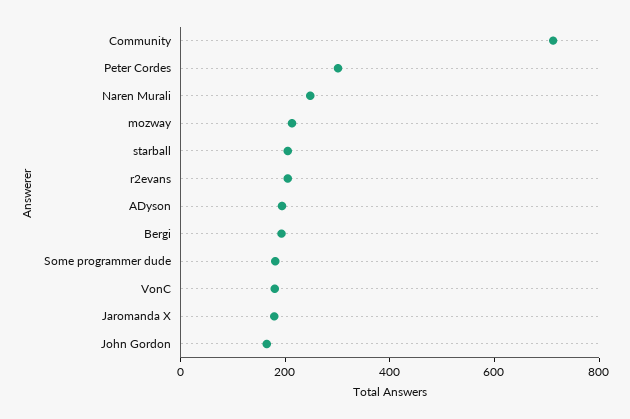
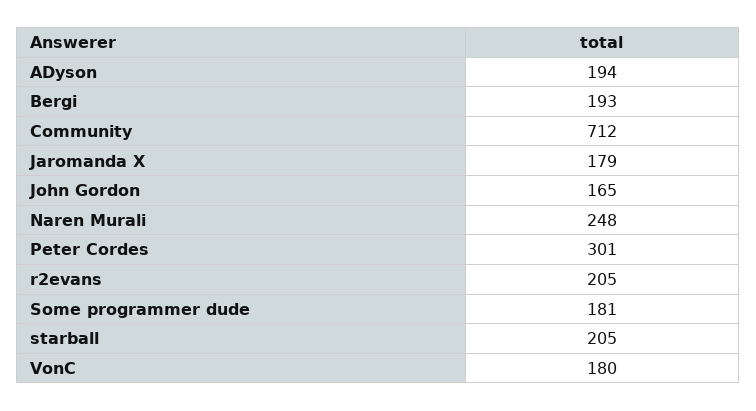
mozway: 200 -> none

